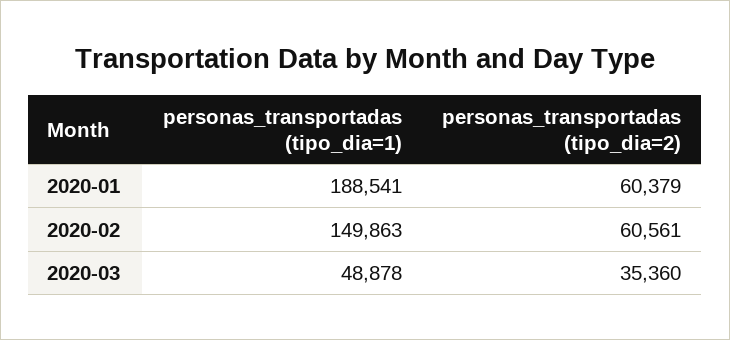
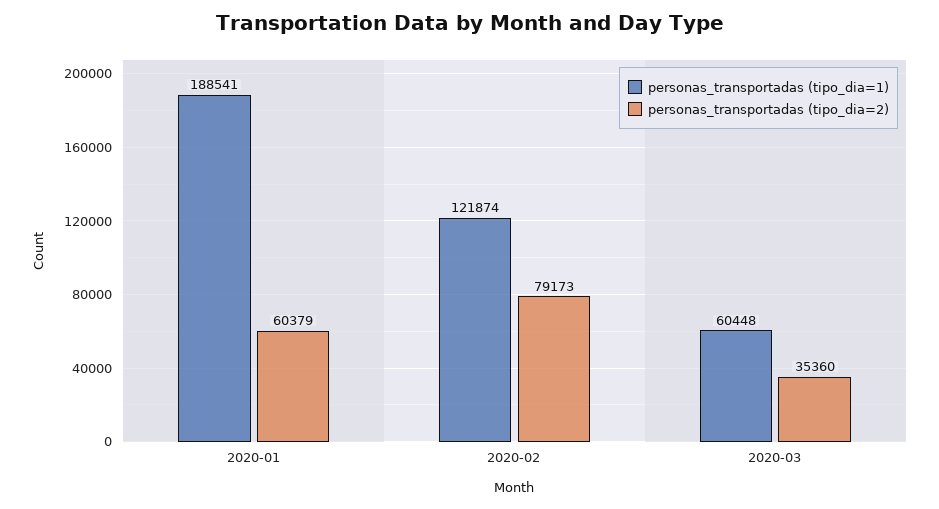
personas_transportadas (tipo_dia=1), 2020-02: 149863 -> 121874
personas_transportadas (tipo_dia=2), 2020-02: 60561 -> 79173
personas_transportadas (tipo_dia=1), 2020-03: 48878 -> 60448

